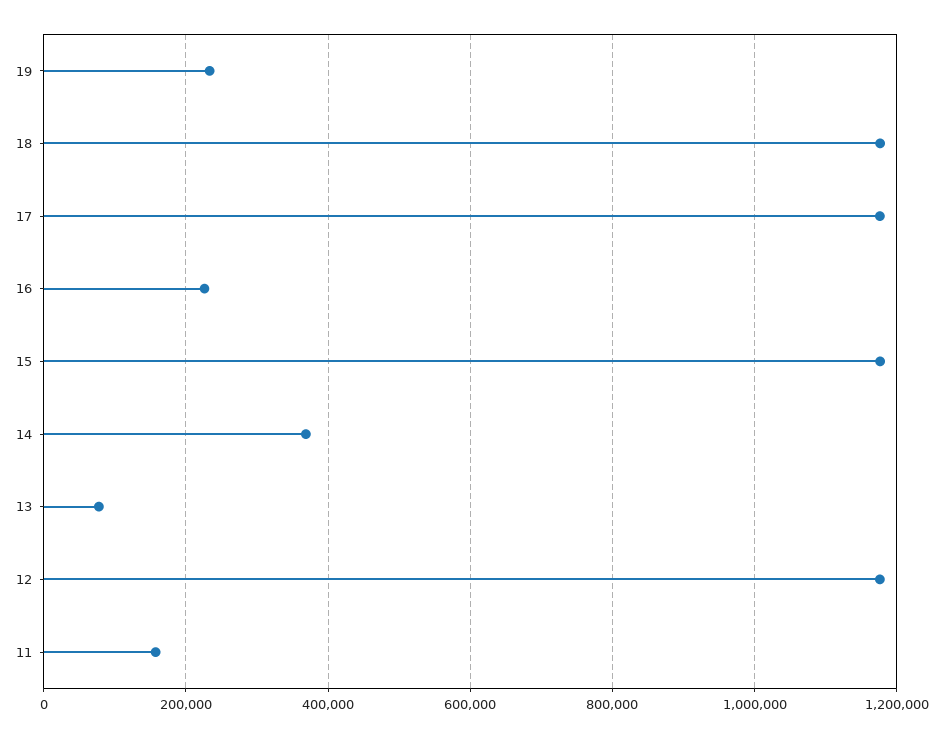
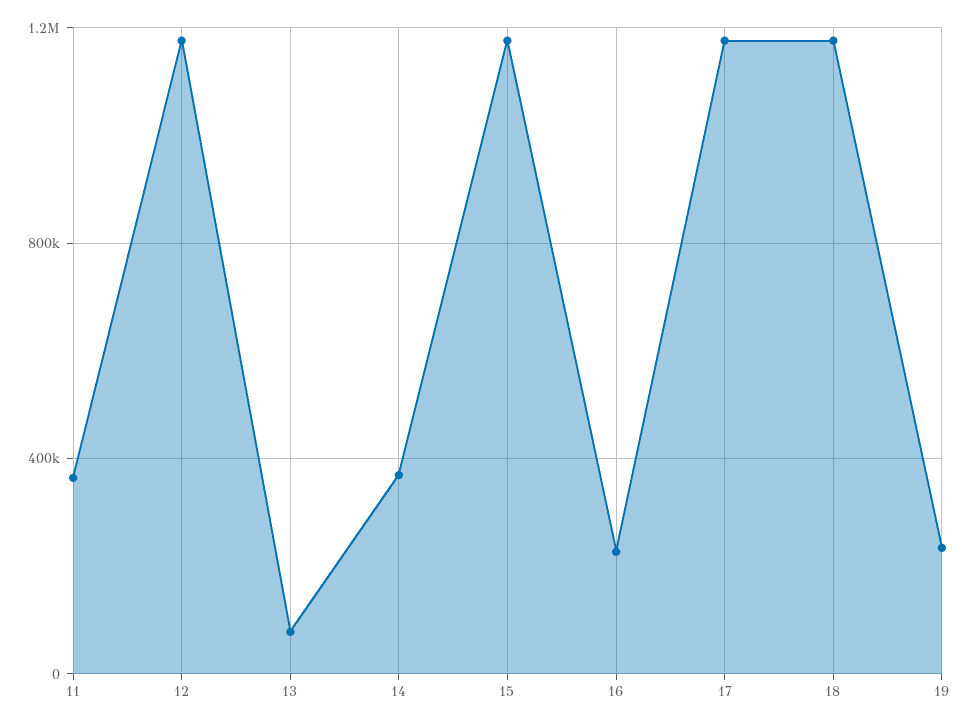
11: 160000 -> 350000

